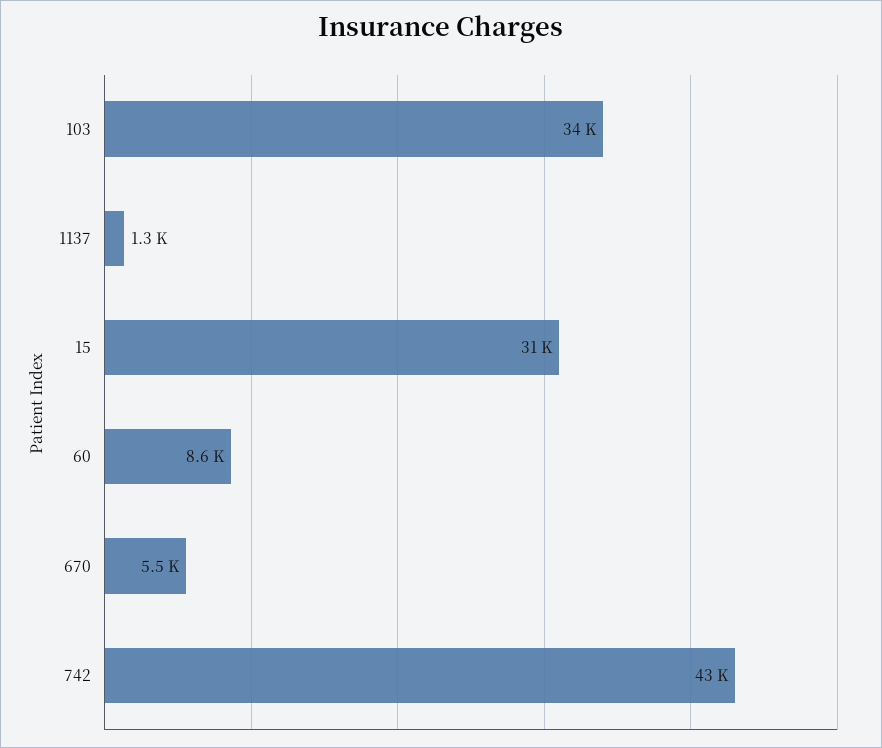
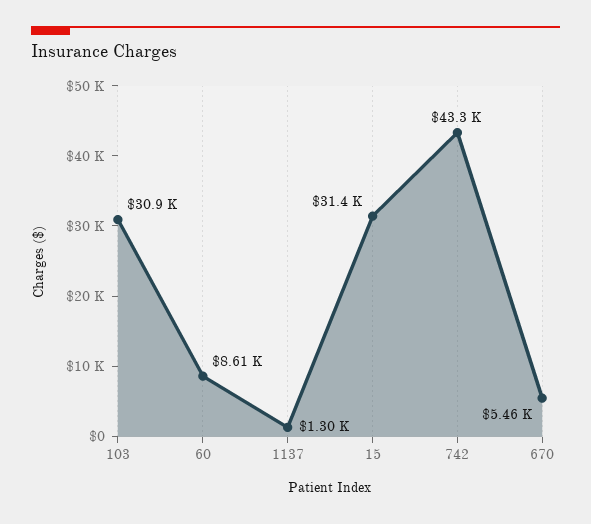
103: 34000 -> 30900

